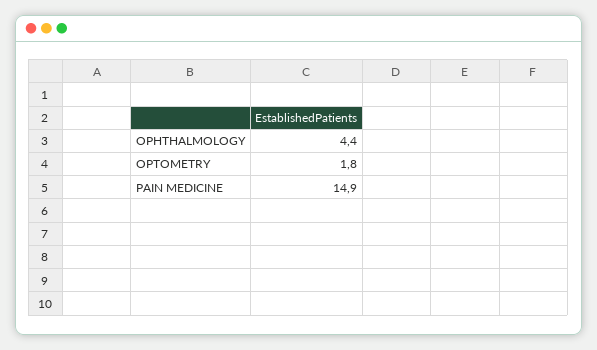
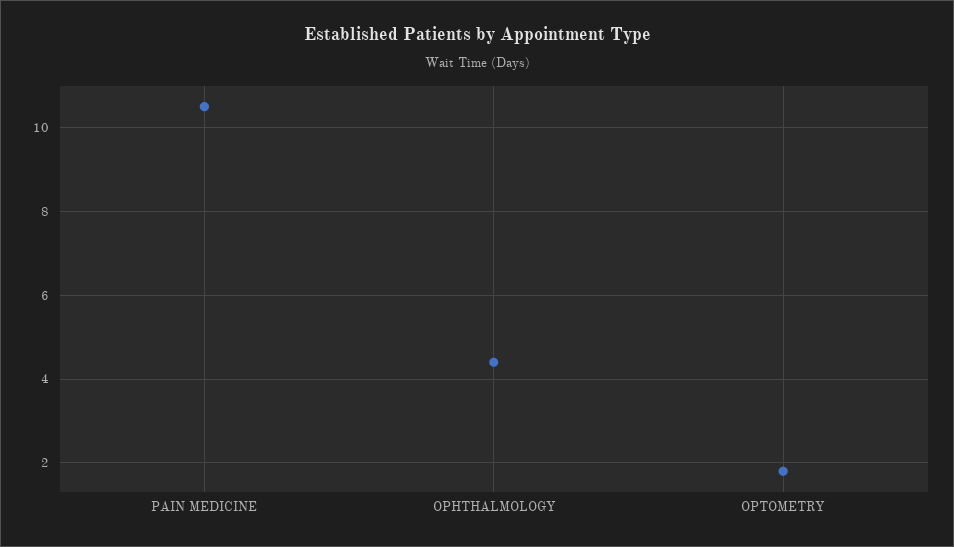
PAIN MEDICINE: 14.9 -> 10.5

